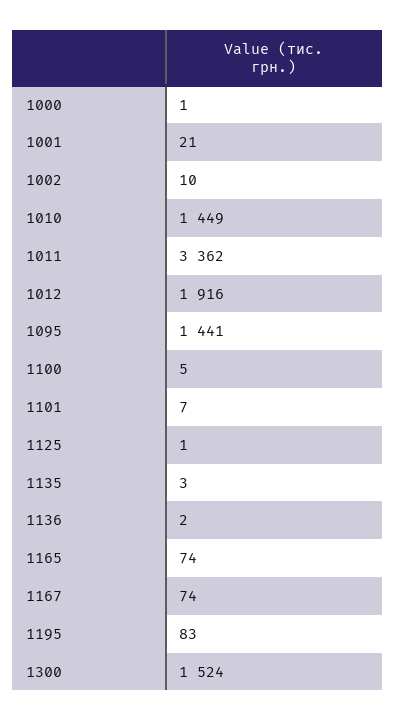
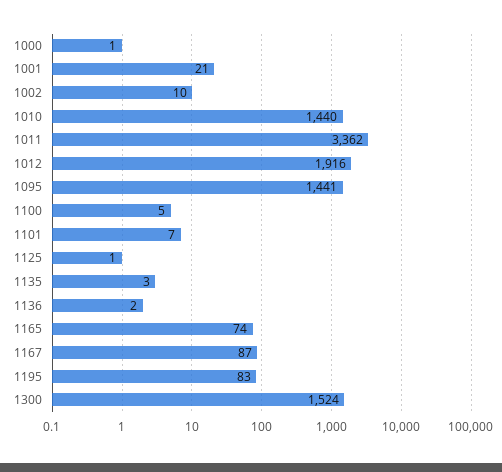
1010: 1449 -> 1440
1167: 74 -> 87

